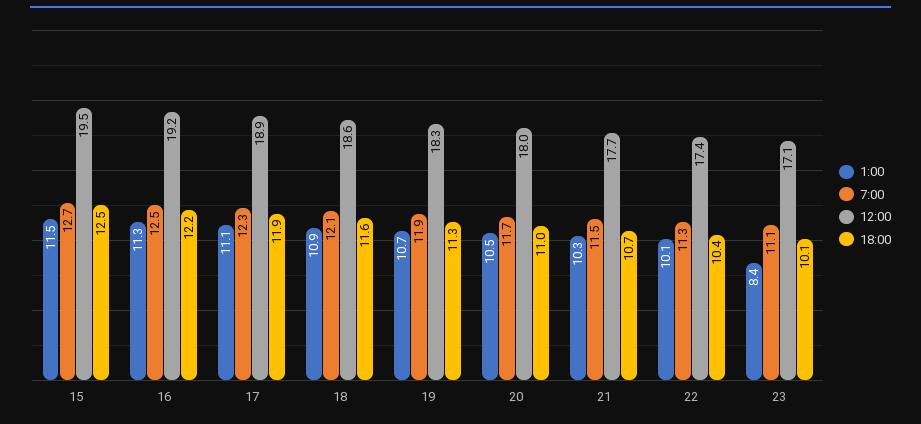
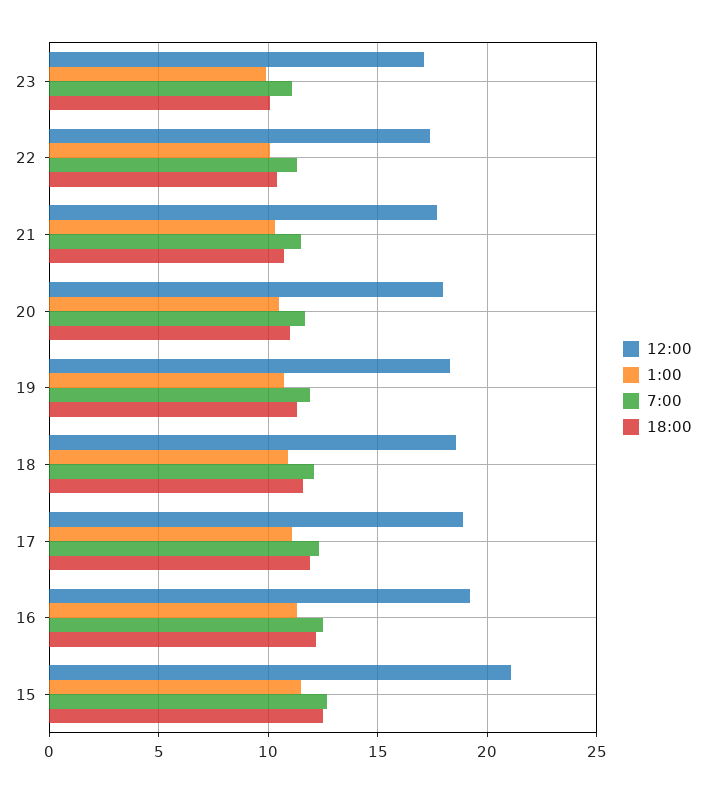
12:00, 15: 19.5 -> 21
1:00, 23: 8.4 -> 10

